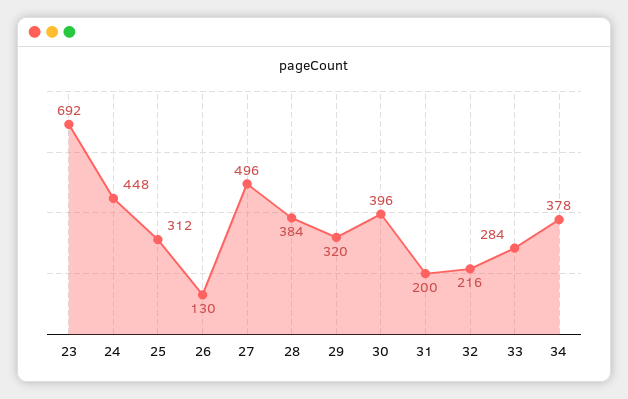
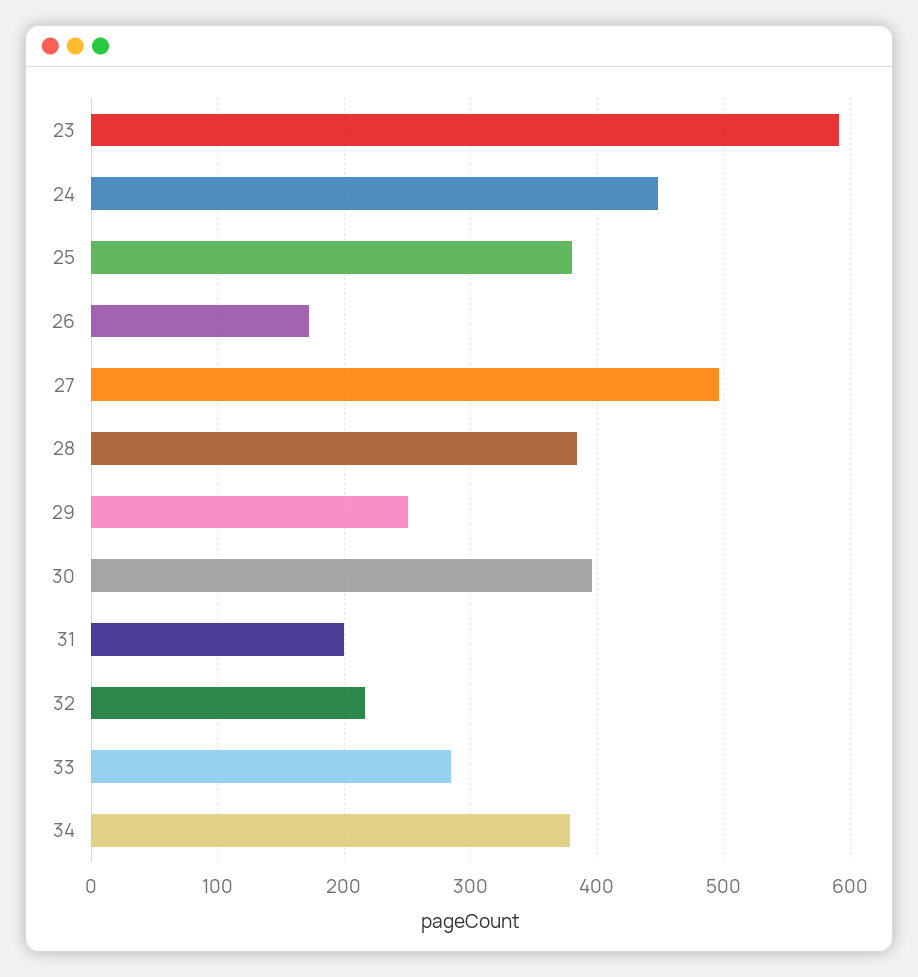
23: 692 -> 590
25: 312 -> 380
26: 130 -> 170
29: 320 -> 250

